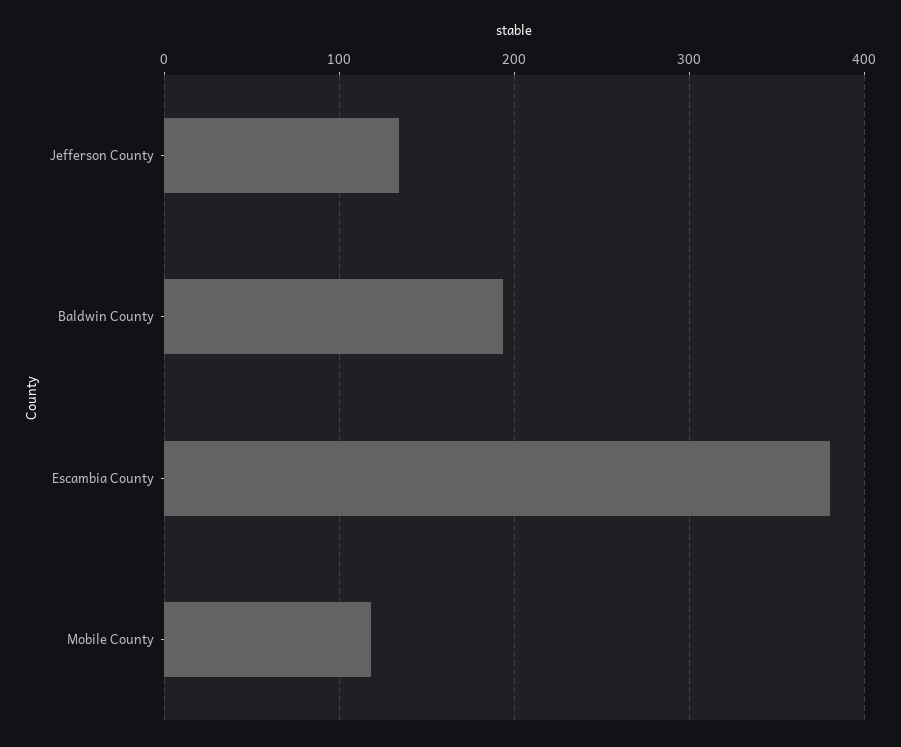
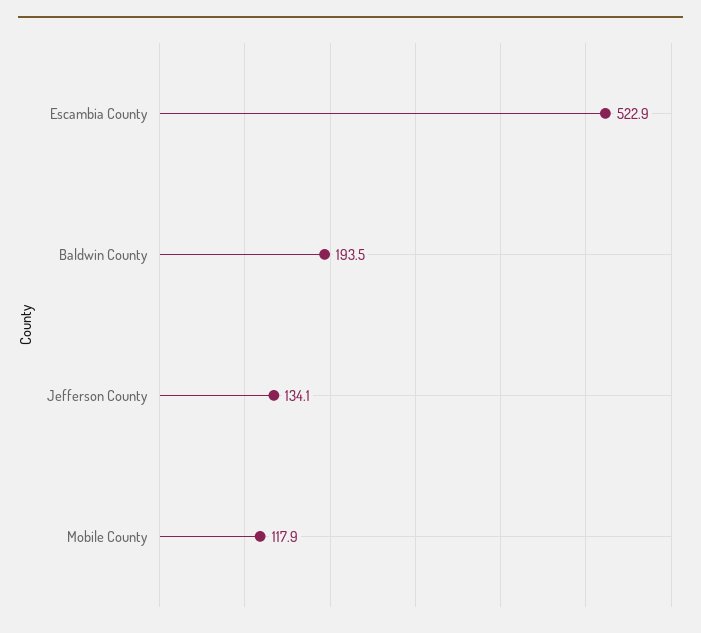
Escambia County: 380 -> 522.9

